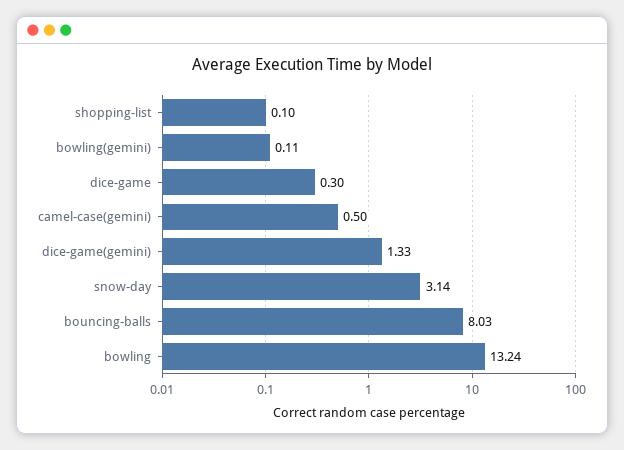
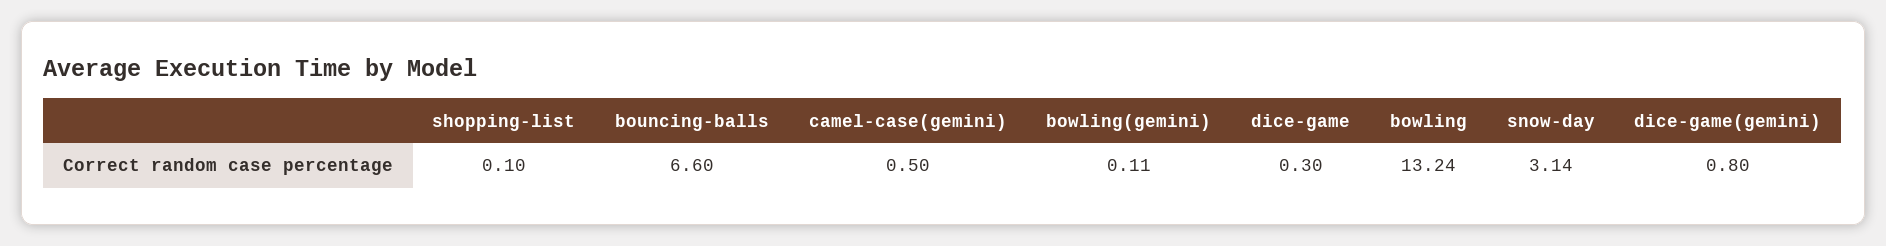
dice-game(gemini): 1.33 -> 0.8
bouncing-balls: 8.03 -> 6.6

